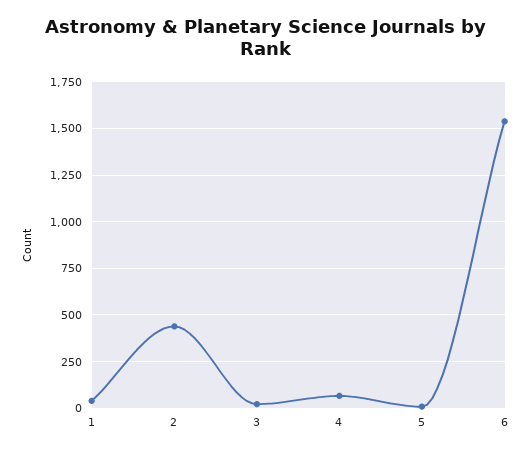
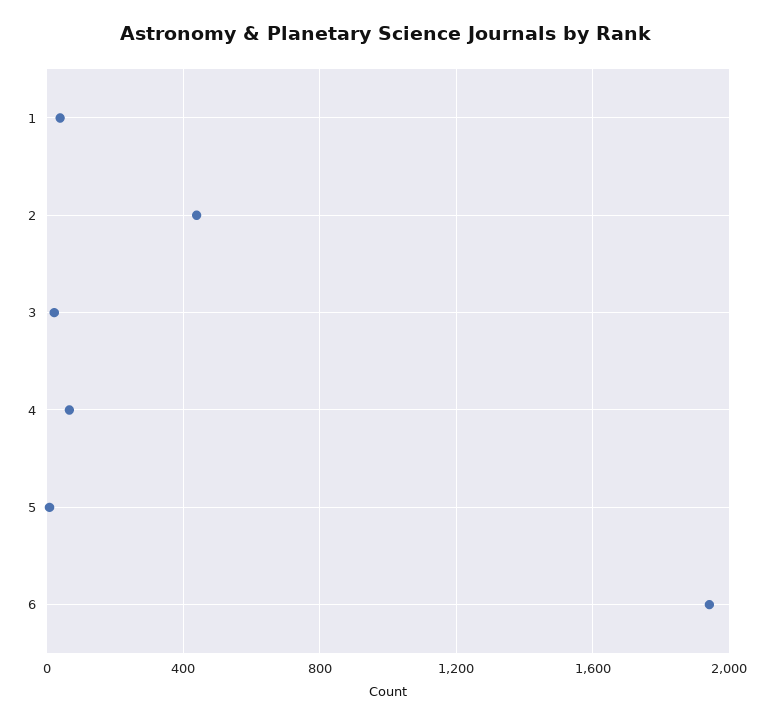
6: 1550 -> 1950

